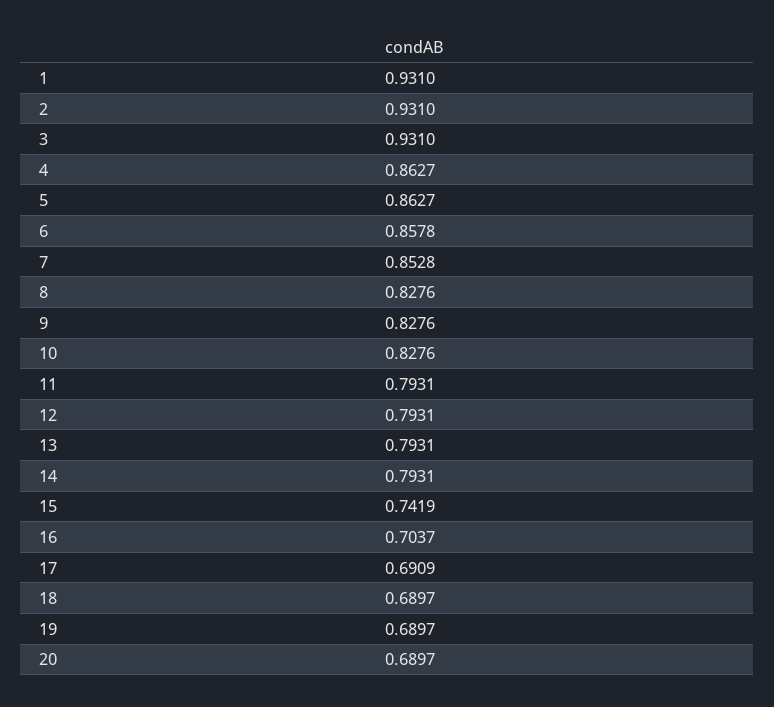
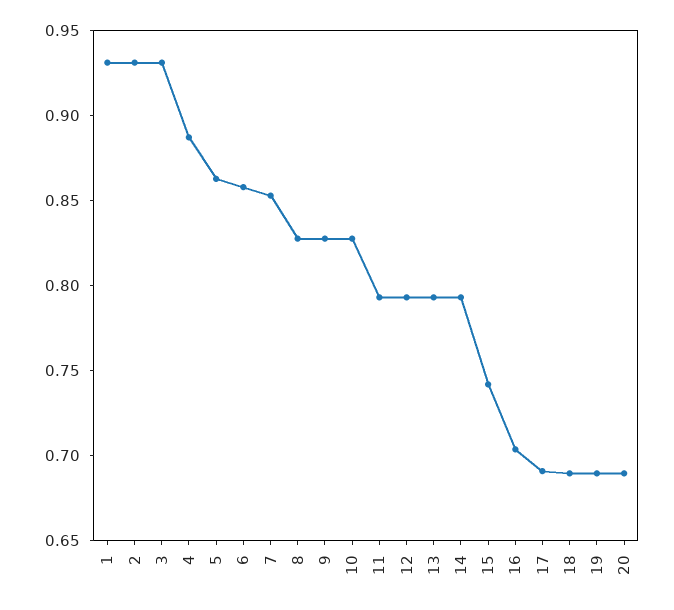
4: 0.8627 -> 0.89

